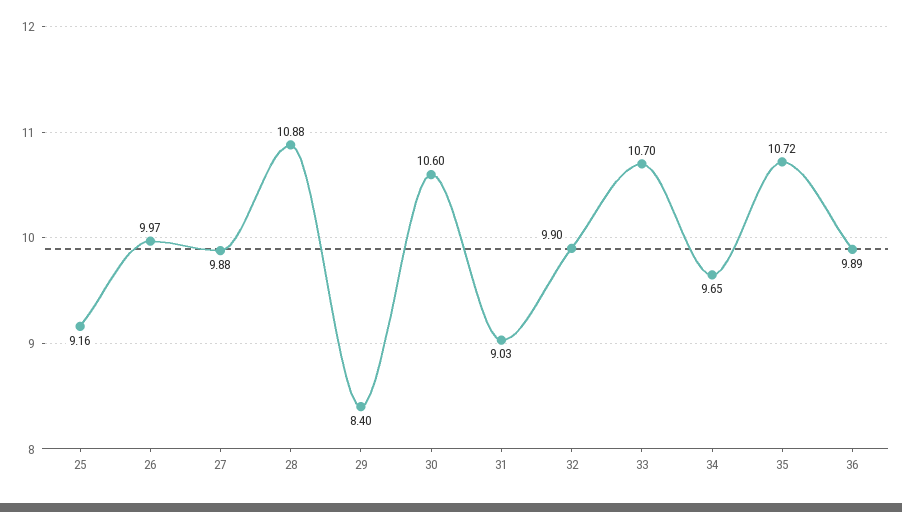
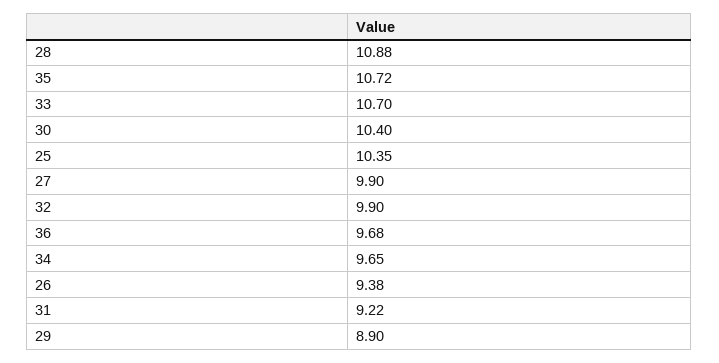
25: 9.16 -> 10.35
26: 9.97 -> 9.38
27: 9.88 -> 9.9
29: 8.4 -> 8.9
30: 10.6 -> 10.4
31: 9.03 -> 9.22
36: 9.89 -> 9.68

